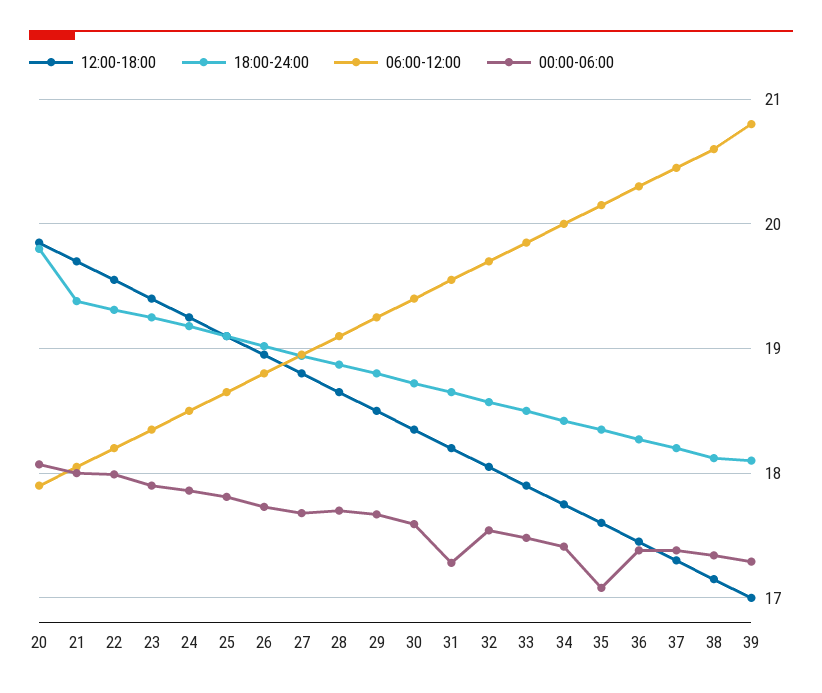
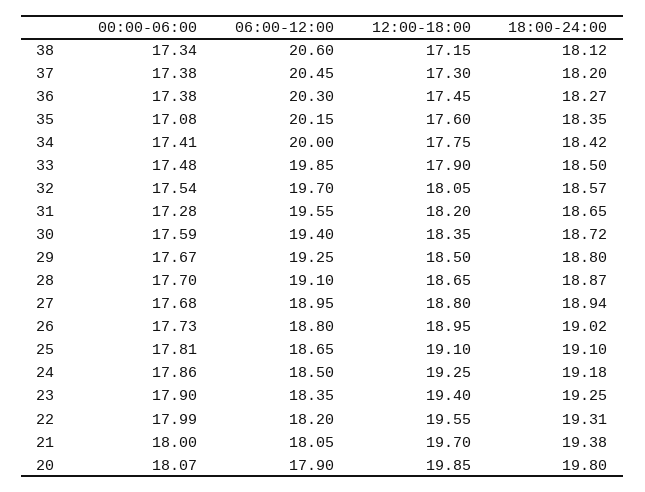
12:00-18:00, 39: 17 -> none
18:00-24:00, 39: 18.1 -> none
06:00-12:00, 39: 20.8 -> none
00:00-06:00, 39: 17.3 -> none

